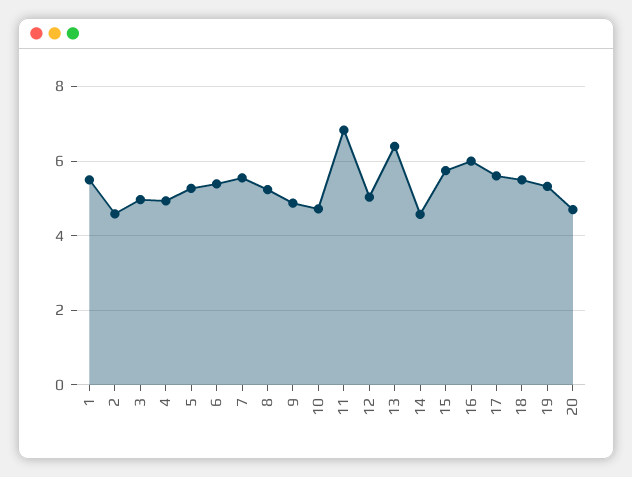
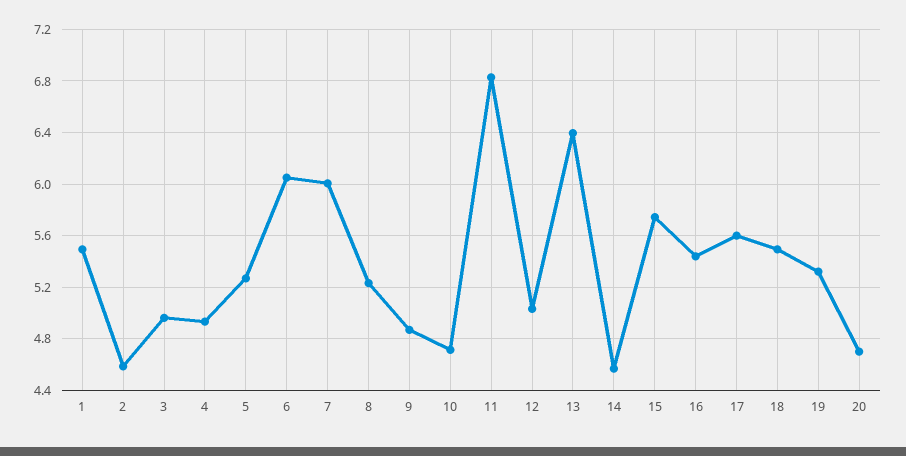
6: 5.4 -> 6.05
7: 5.6 -> 6
16: 6 -> 5.45

